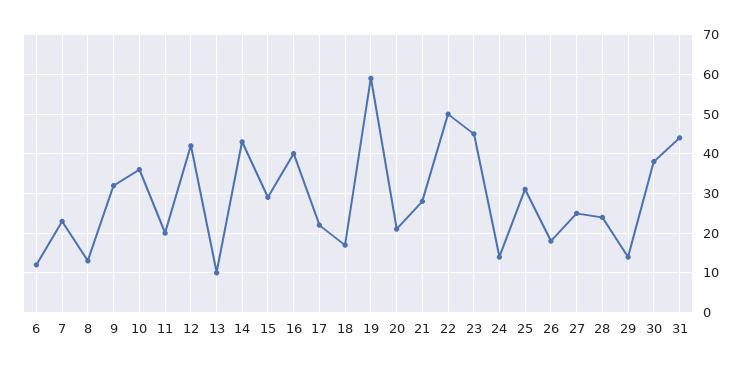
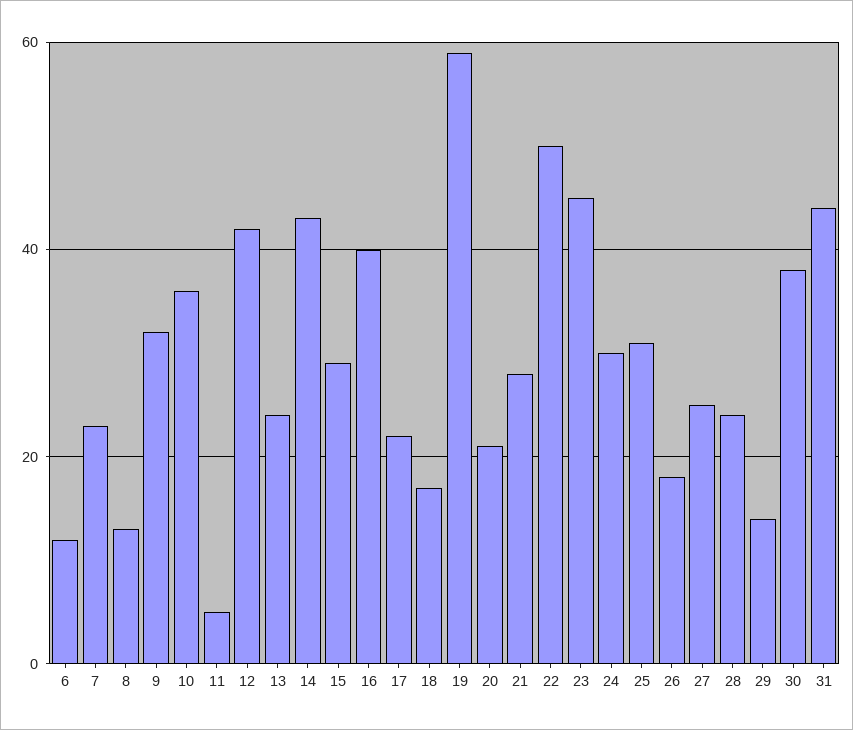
11: 20 -> 5
13: 10 -> 25
24: 15 -> 30

